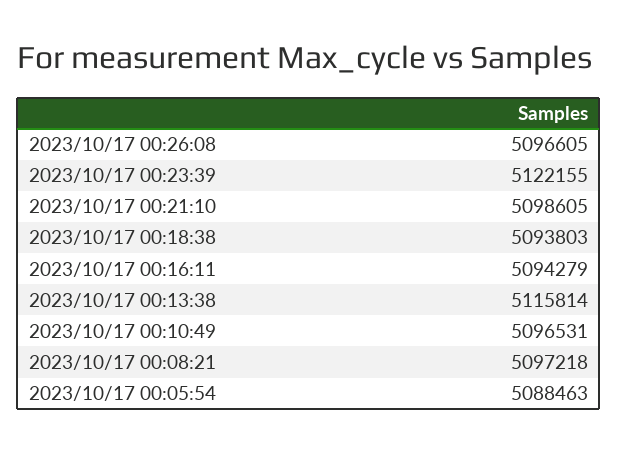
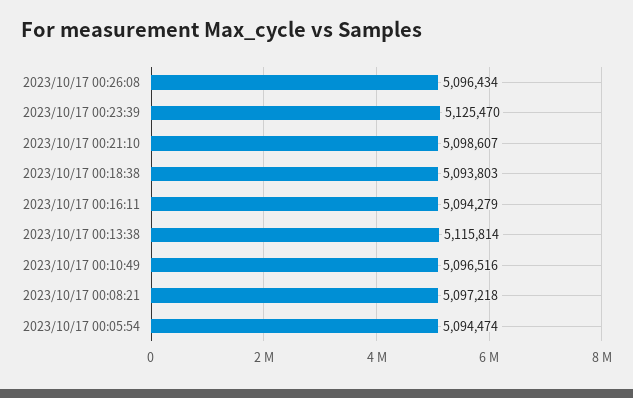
2023/10/17 00:26:08: 5096605 -> 5096434
2023/10/17 00:23:39: 5122155 -> 5125470
2023/10/17 00:21:10: 5098605 -> 5098607
2023/10/17 00:10:49: 5096531 -> 5096516
2023/10/17 00:05:54: 5088463 -> 5094474

